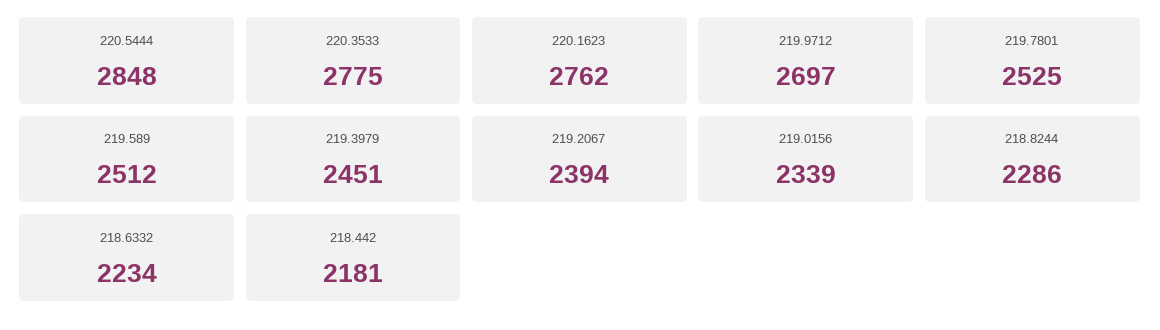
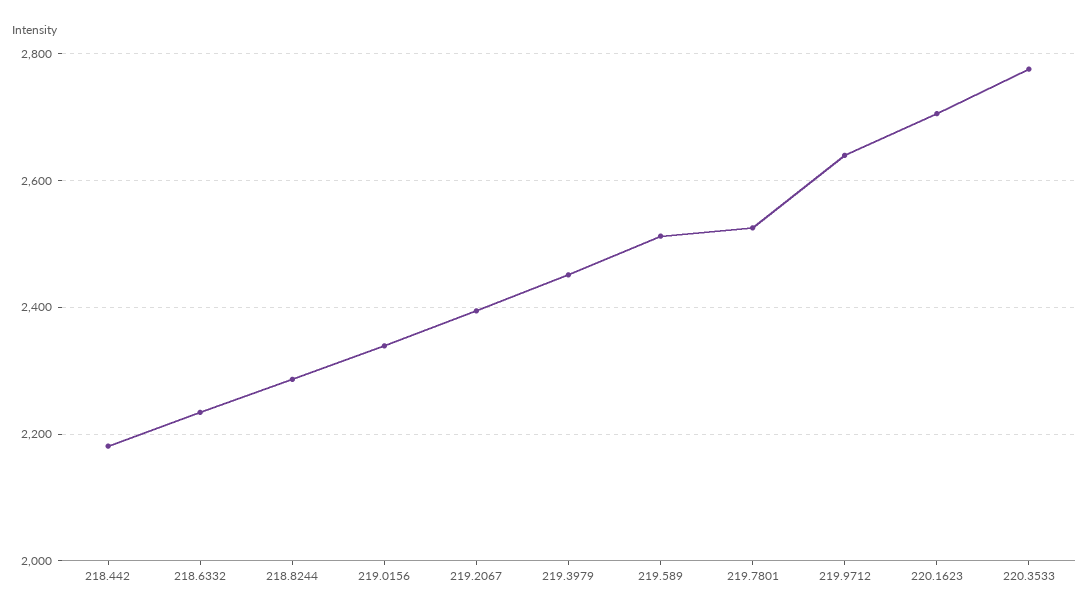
220.5444: 2848 -> none
220.1623: 2762 -> 2700
219.9712: 2697 -> 2640

